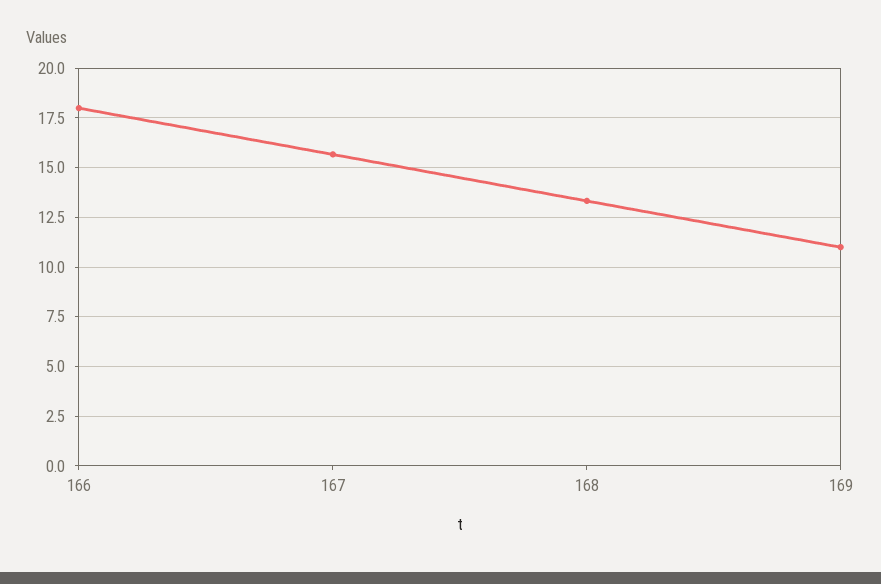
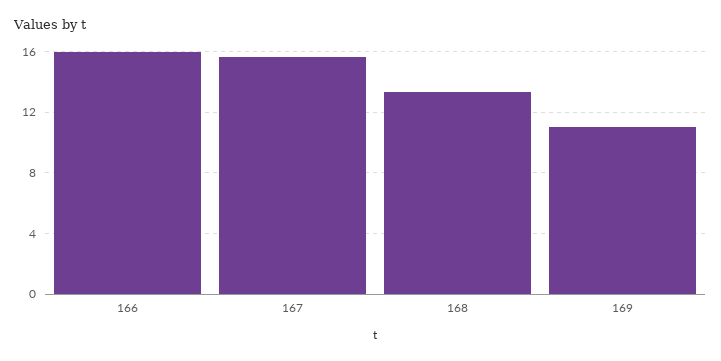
166: 18 -> 16

